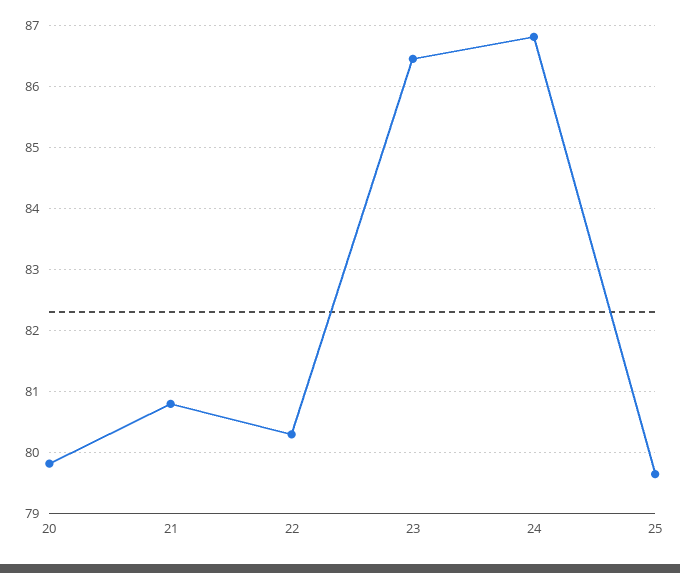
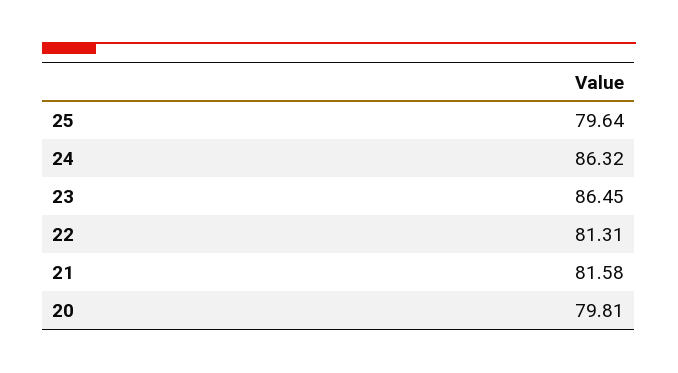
21: 80.8 -> 81.58
22: 80.3 -> 81.31
24: 86.8 -> 86.32

